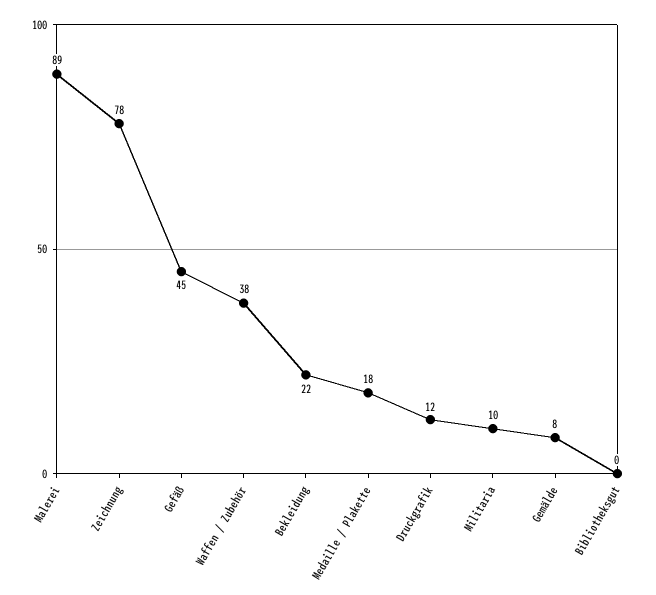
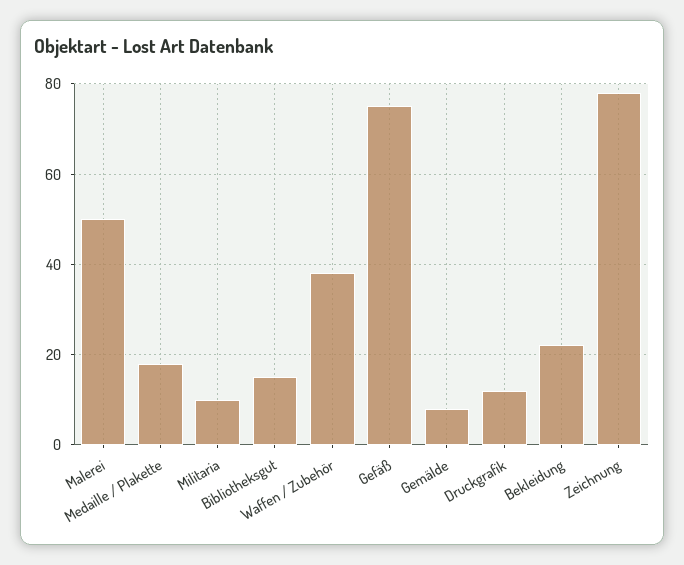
Malerei: 89 -> 50
Gefäß: 45 -> 75
Bibliotheksgut: 0 -> 15

